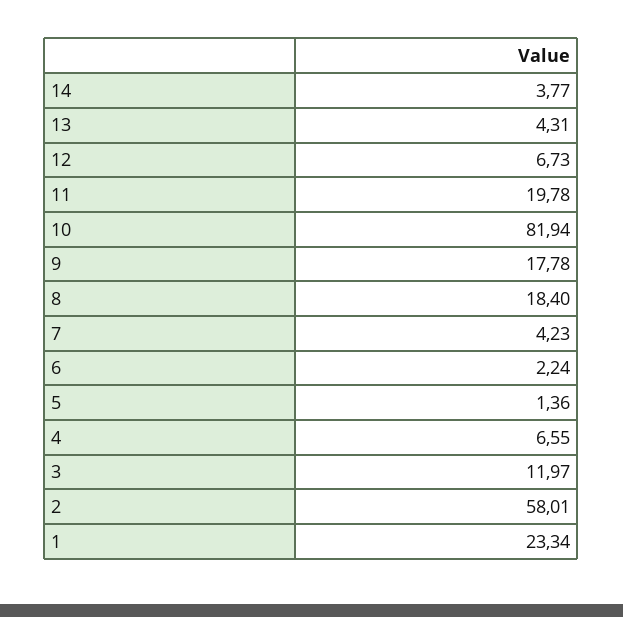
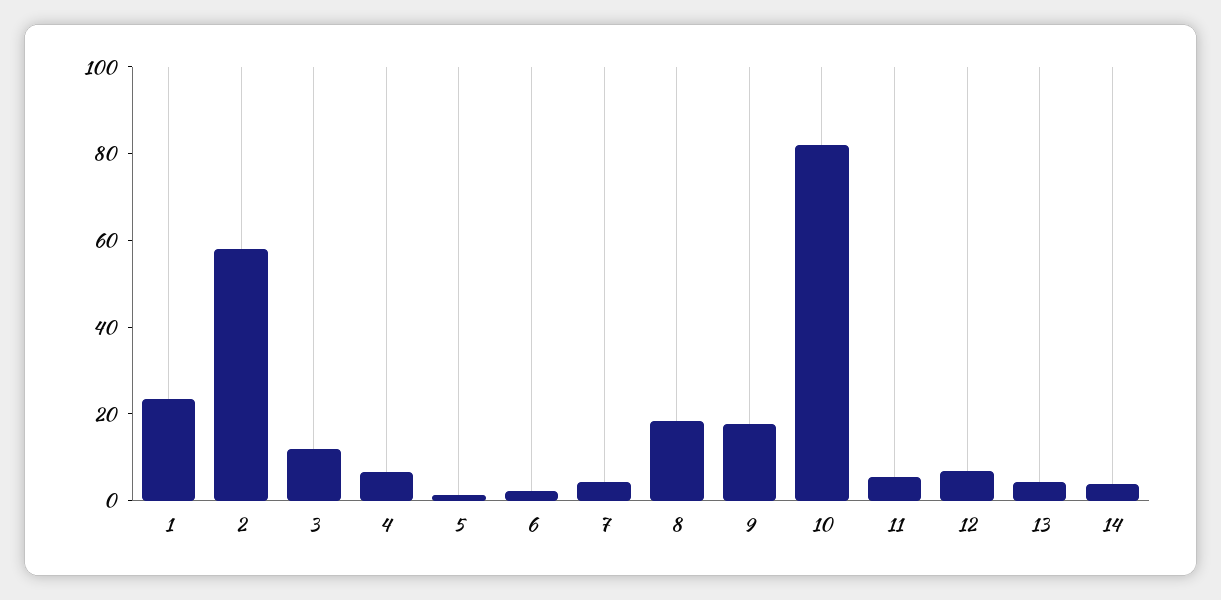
11: 19.78 -> 5

